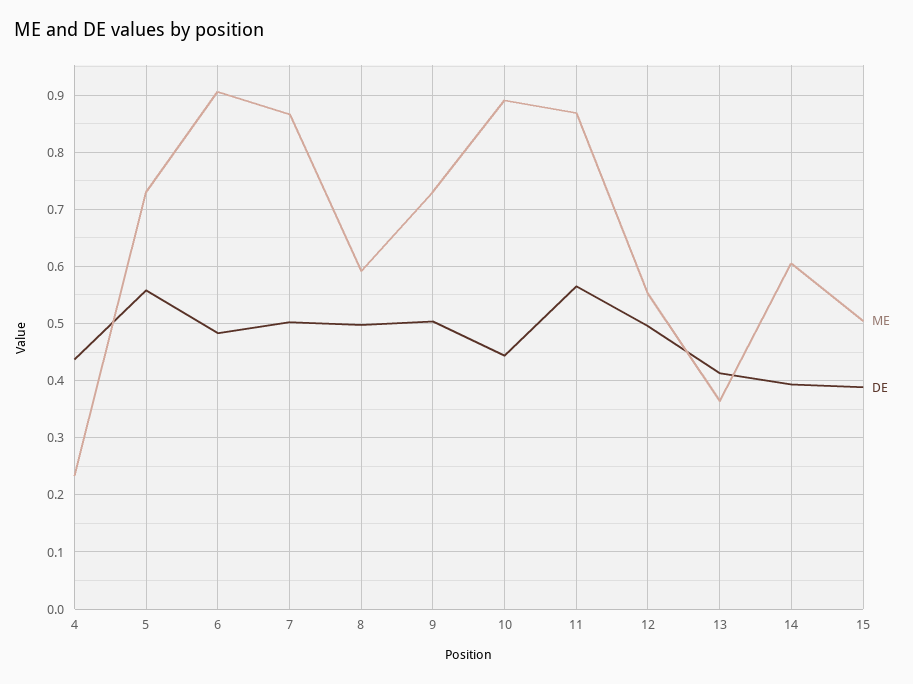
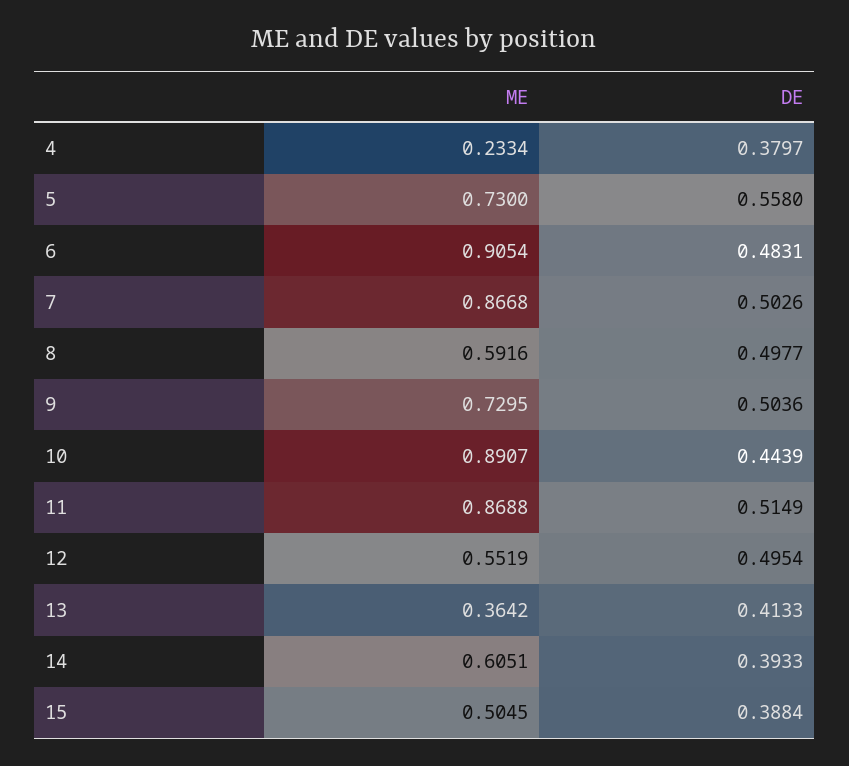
DE, 4: 0.44 -> 0.3797
DE, 11: 0.56 -> 0.5149

